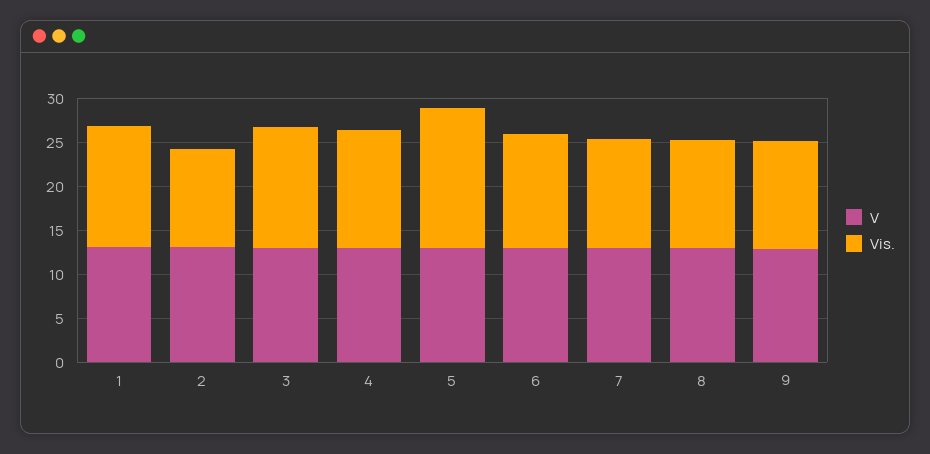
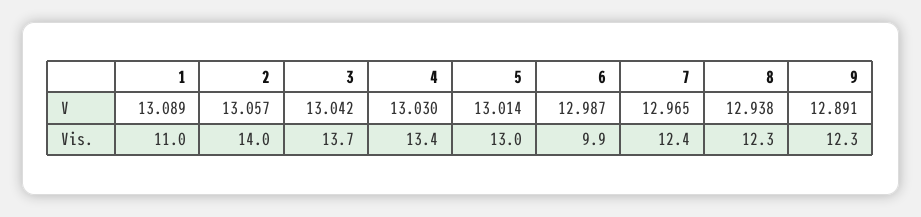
Vis., 1: 14 -> 11
Vis., 2: 11 -> 14
Vis., 5: 16 -> 13
Vis., 6: 13 -> 9.9

